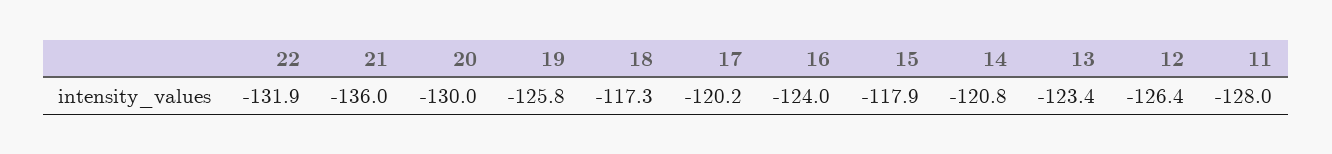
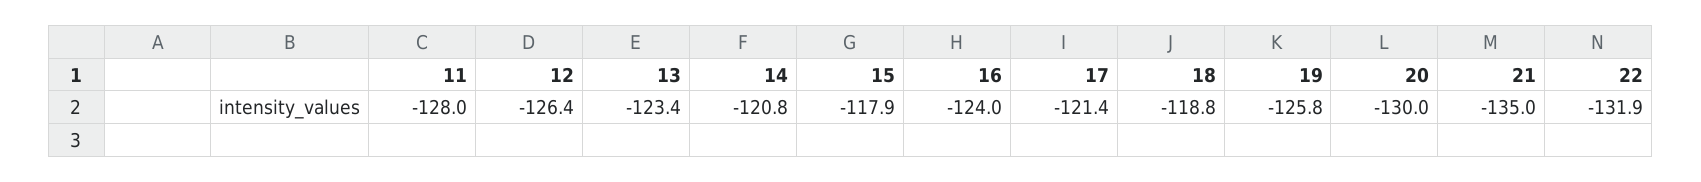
21: -136 -> -135
18: -117.3 -> -118.8
17: -120.2 -> -121.4

